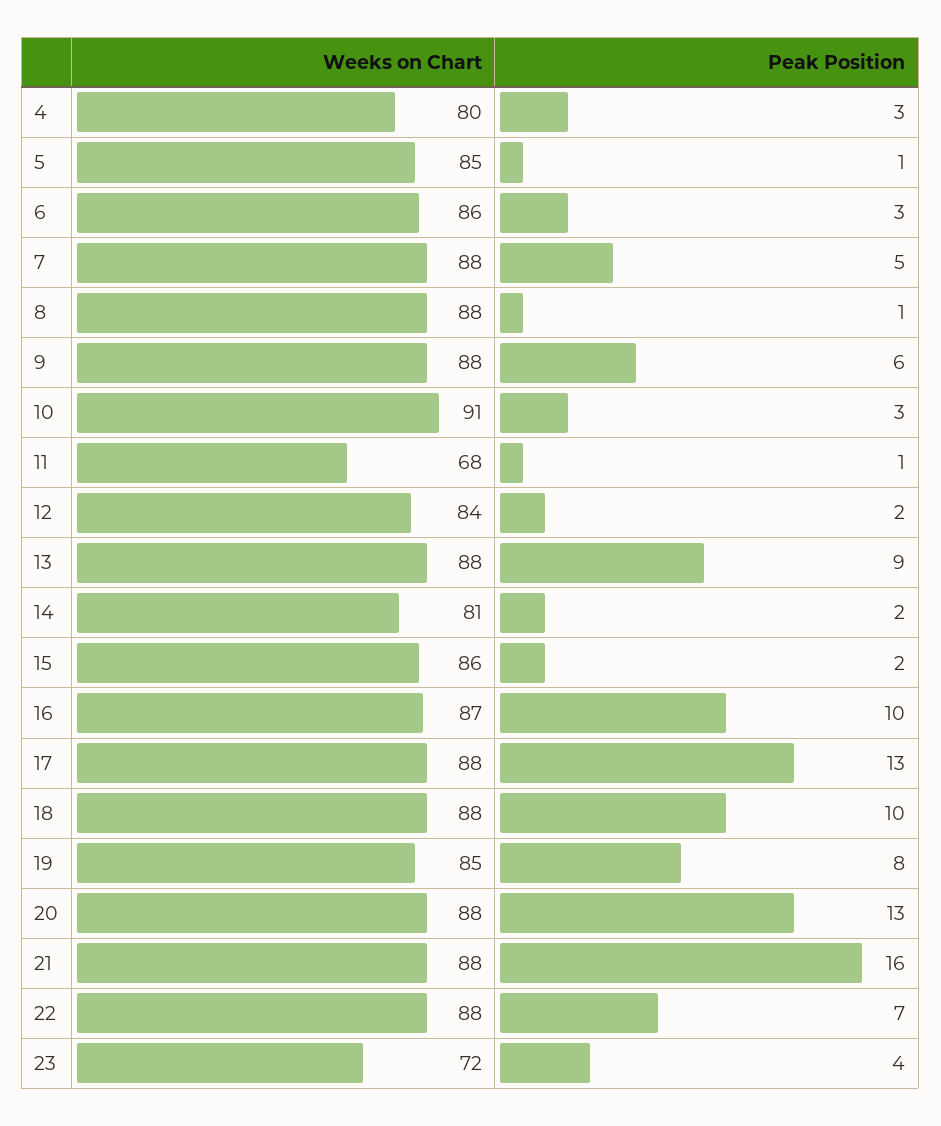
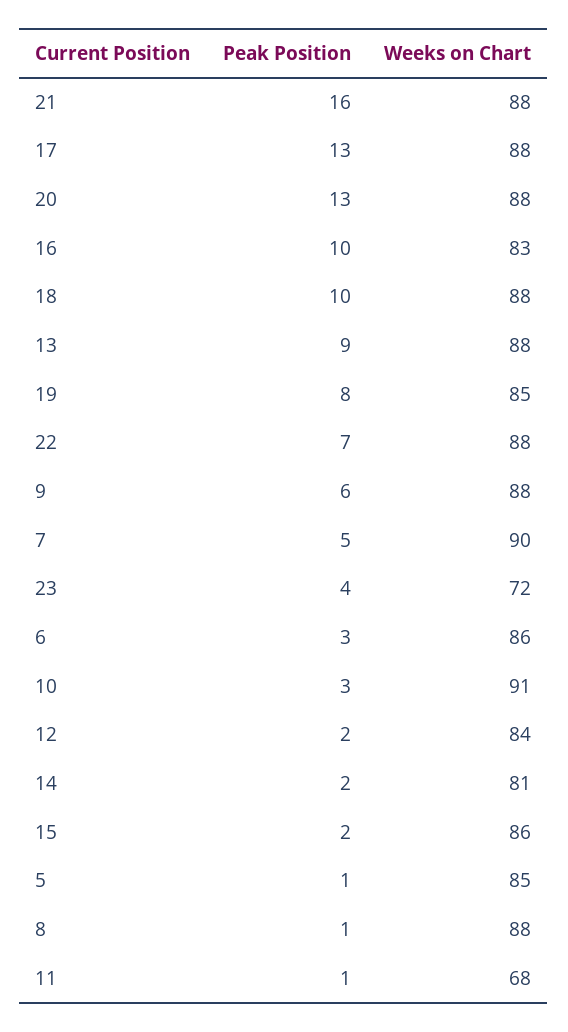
Weeks on Chart, 4: 80 -> none
Peak Position, 4: 3 -> none
Weeks on Chart, 7: 88 -> 90
Weeks on Chart, 16: 87 -> 83

